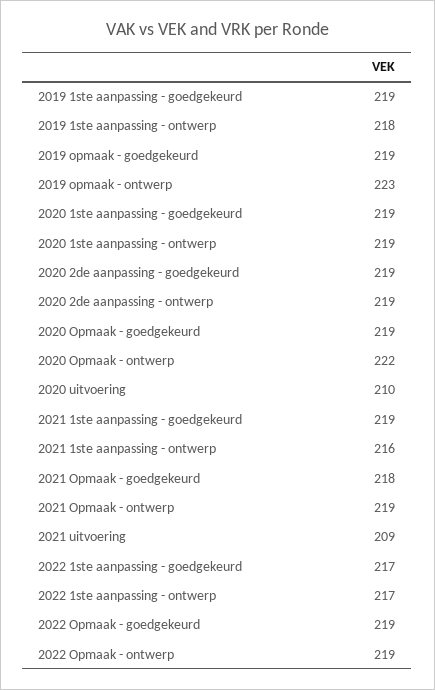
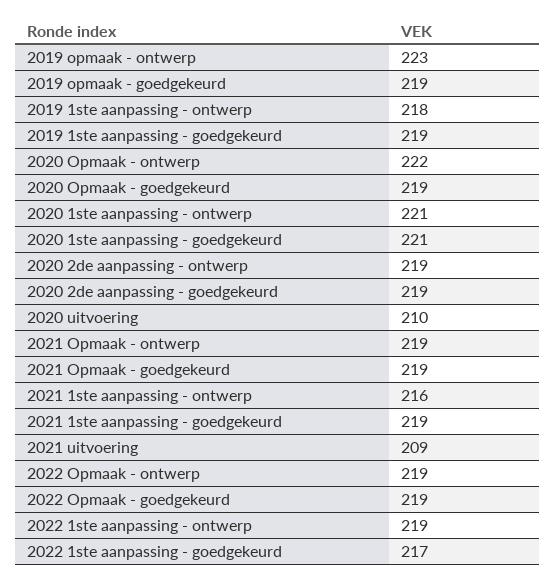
2020 1ste aanpassing - goedgekeurd: 219 -> 221
2020 1ste aanpassing - ontwerp: 219 -> 221
2021 Opmaak - goedgekeurd: 218 -> 219
2022 1ste aanpassing - ontwerp: 217 -> 219

